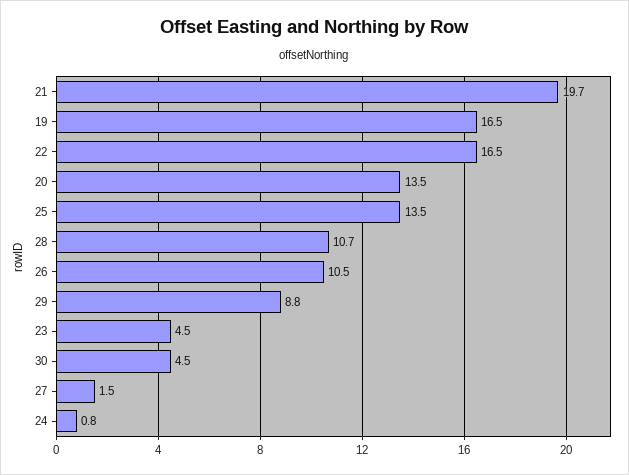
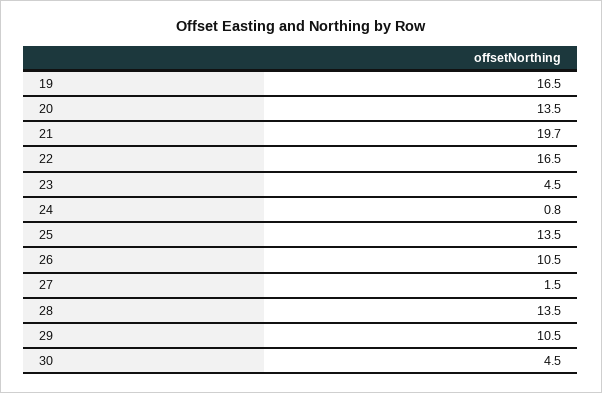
28: 10.7 -> 13.5
29: 8.8 -> 10.5

